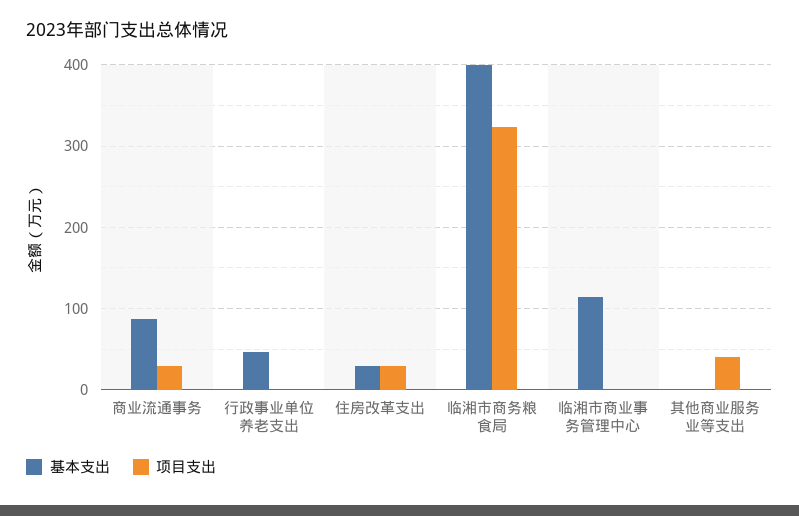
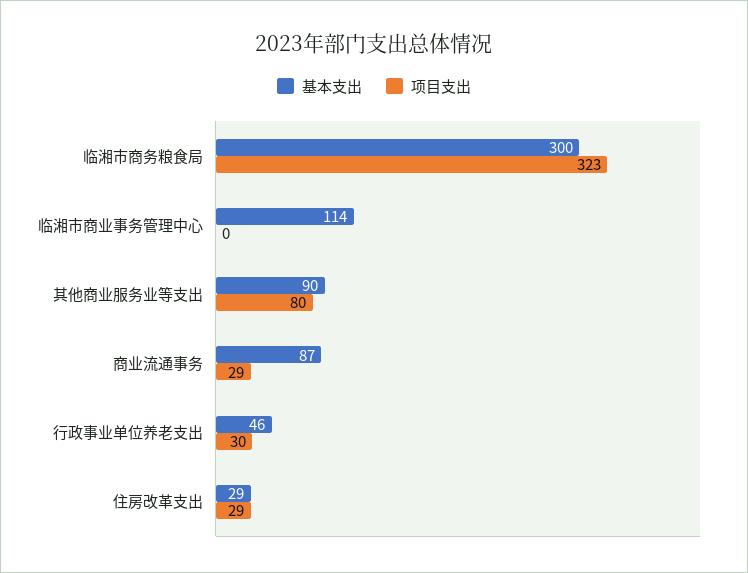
项目支出, 行政事业单位养老支出: 0 -> 30
基本支出, 临湘市商务粮食局: 400 -> 300
基本支出, 其他商业服务业等支出: 0 -> 90
项目支出, 其他商业服务业等支出: 40 -> 80

